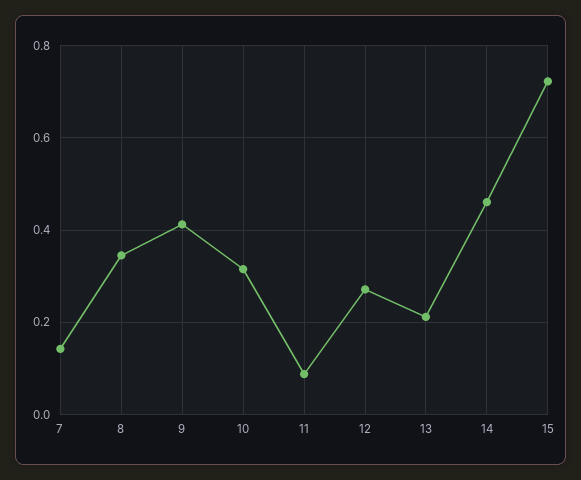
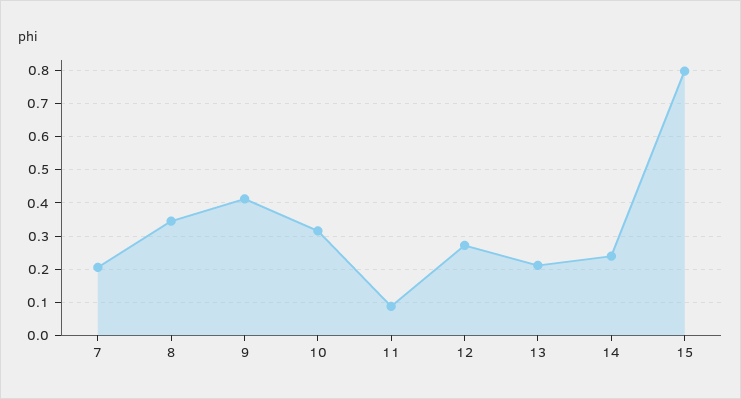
7: 0.14 -> 0.2
14: 0.46 -> 0.24
15: 0.72 -> 0.8

